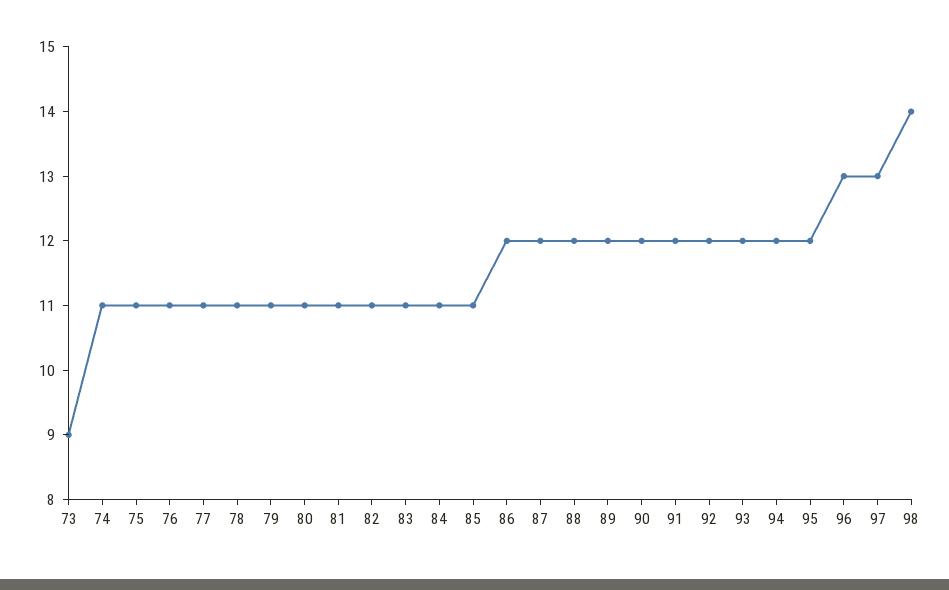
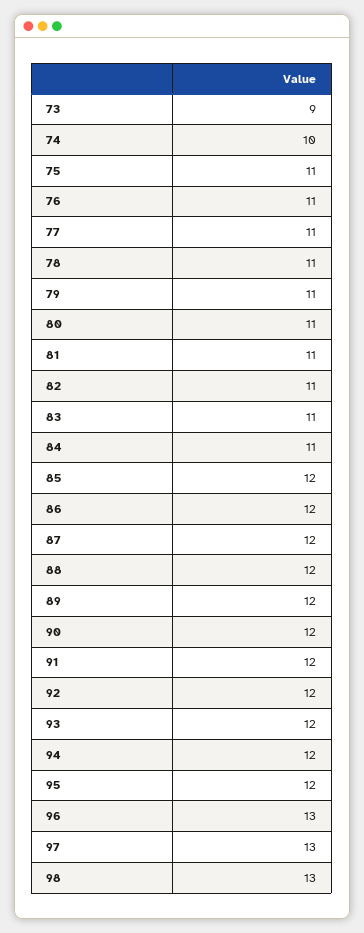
74: 11 -> 10
85: 11 -> 12
98: 14 -> 13

